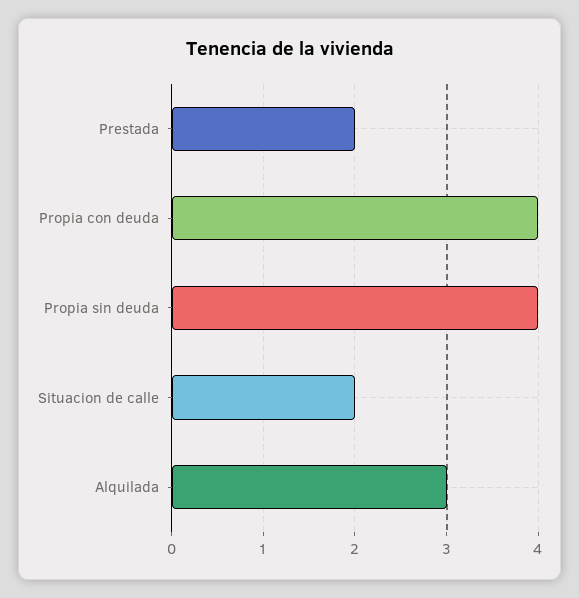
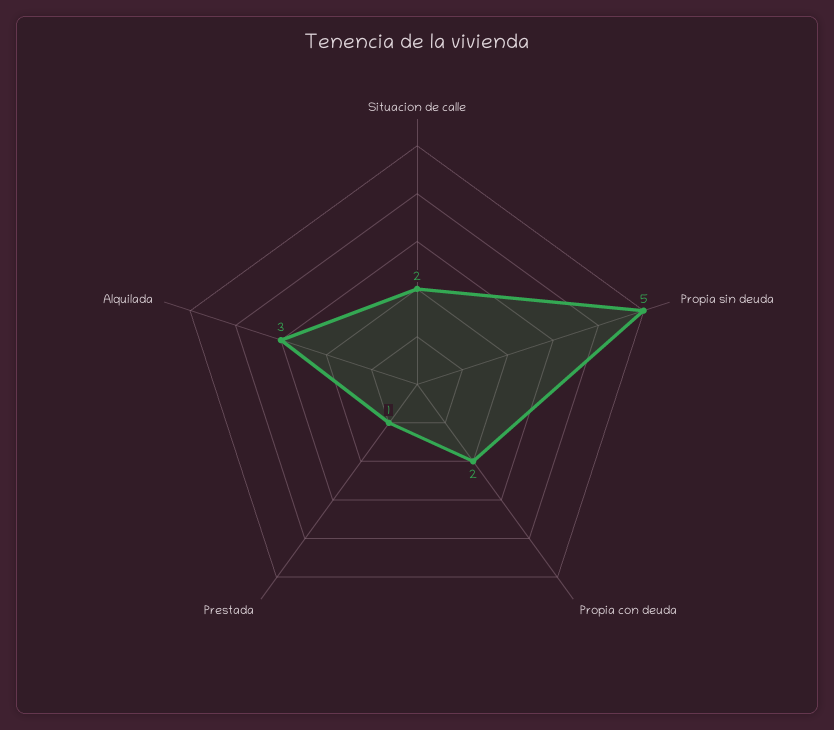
Prestada: 2 -> 1
Propia con deuda: 4 -> 2
Propia sin deuda: 4 -> 5

